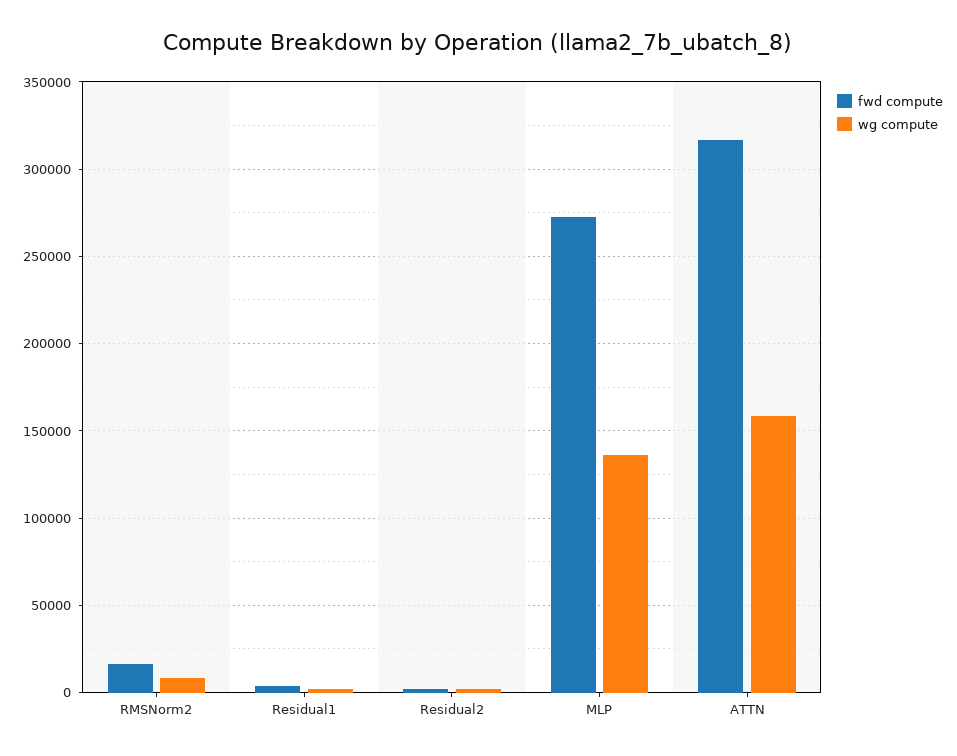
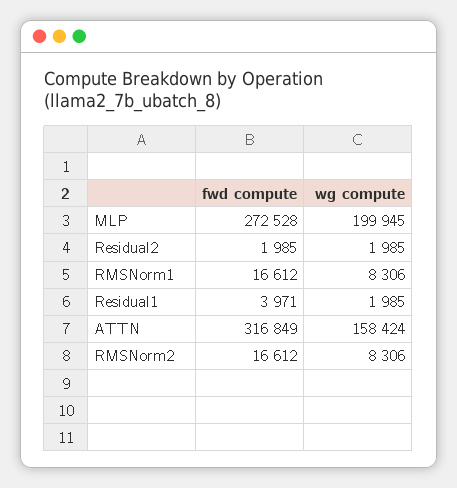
wg compute, MLP: 135000 -> 199945
fwd compute, RMSNorm1: none -> 16612
wg compute, RMSNorm1: none -> 8306

